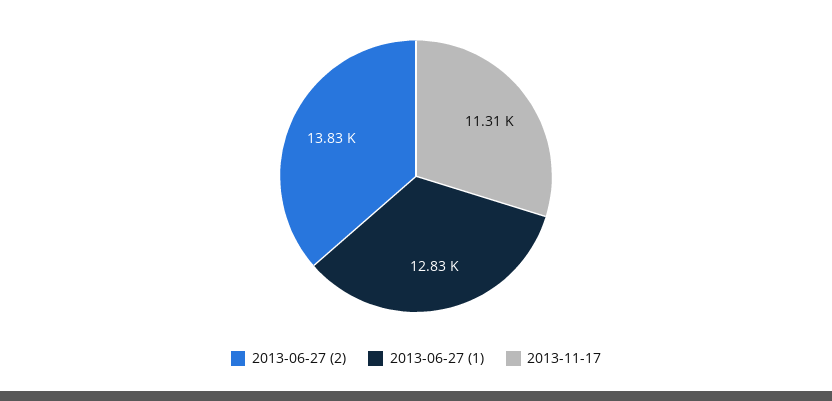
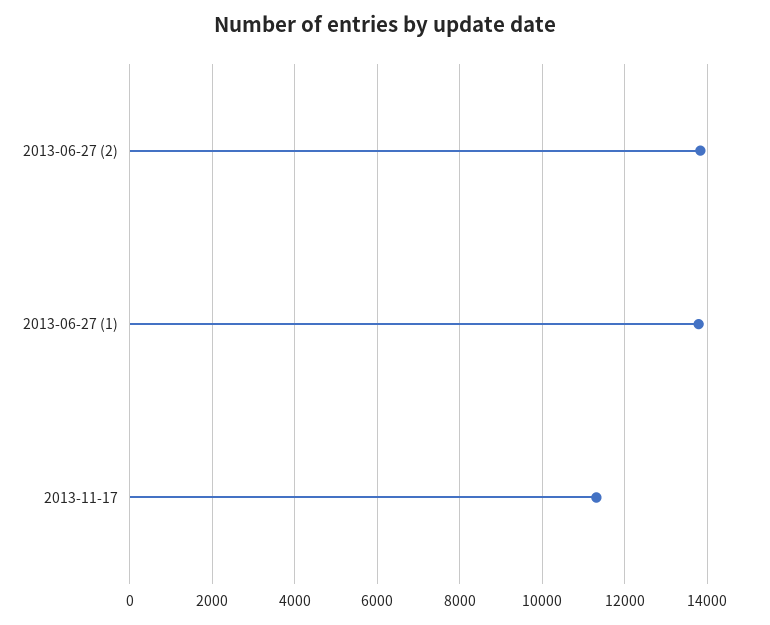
2013-06-27 (1): 12830 -> 13800

